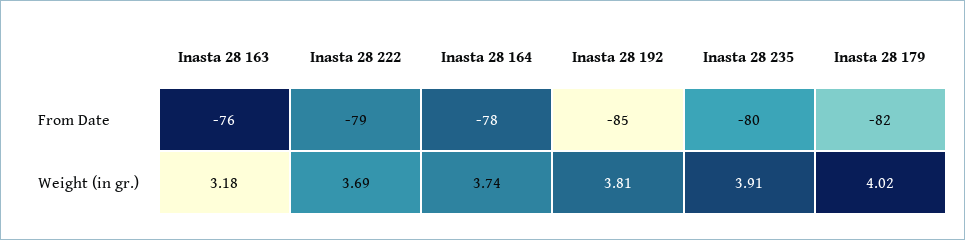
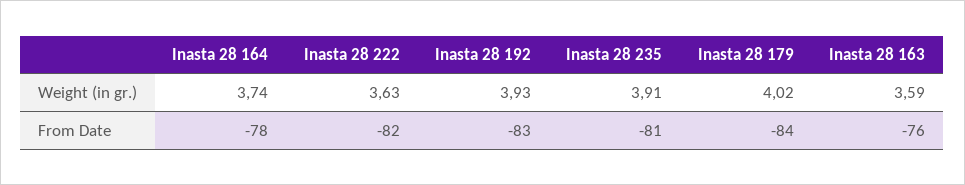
Inasta 28 222, From Date: -79 -> -82
Inasta 28 192, From Date: -85 -> -83
Inasta 28 235, From Date: -80 -> -81
Inasta 28 179, From Date: -82 -> -84
Inasta 28 163, Weight (in gr.): 3.18 -> 3.59
Inasta 28 222, Weight (in gr.): 3.69 -> 3.63
Inasta 28 192, Weight (in gr.): 3.81 -> 3.93

